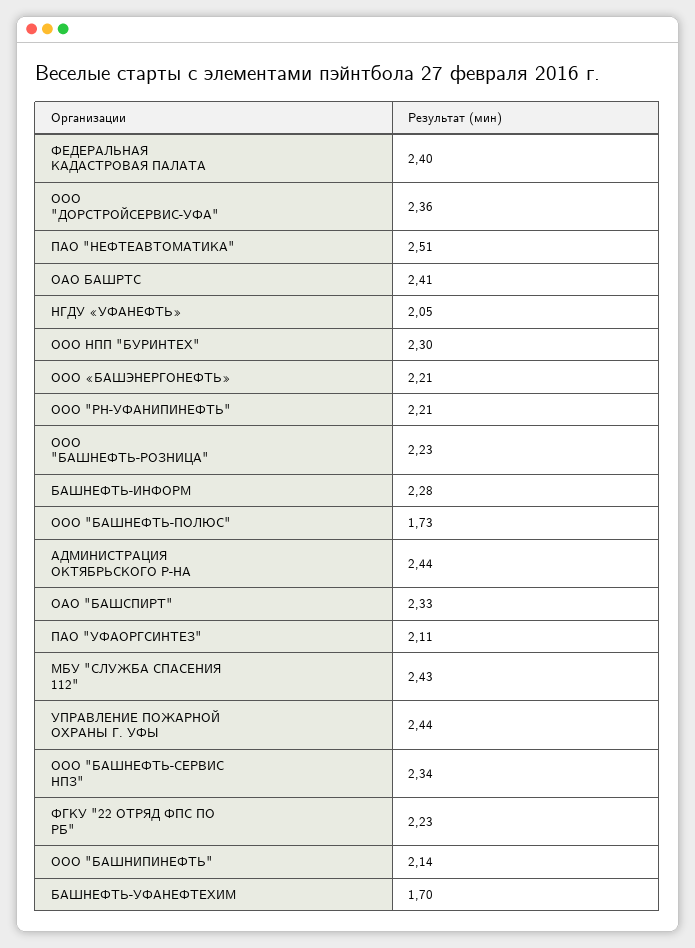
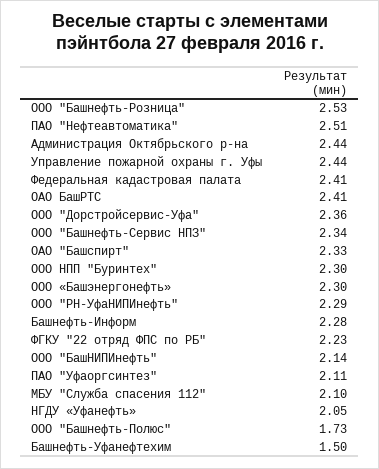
ФЕДЕРАЛЬНАЯ КАДАСТРОВАЯ ПАЛАТА: 2.4 -> 2.41
ООО «БАШЭНЕРГОНЕФТЬ»: 2.21 -> 2.3
ООО "РН-УФАНИПИНЕФТЬ": 2.21 -> 2.29
ООО "БАШНЕФТЬ-РОЗНИЦА": 2.23 -> 2.53
МБУ "СЛУЖБА СПАСЕНИЯ 112": 2.43 -> 2.1
БАШНЕФТЬ-УФАНЕФТЕХИМ: 1.7 -> 1.5

